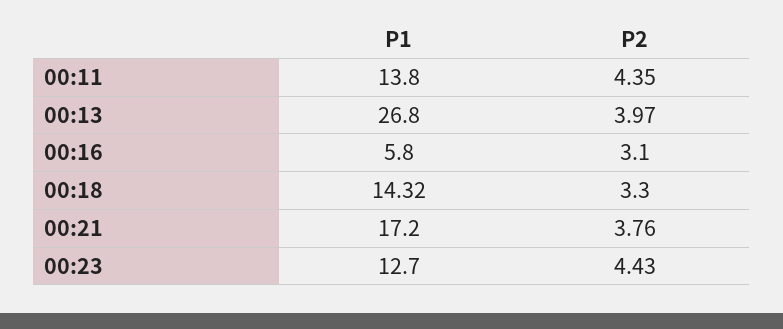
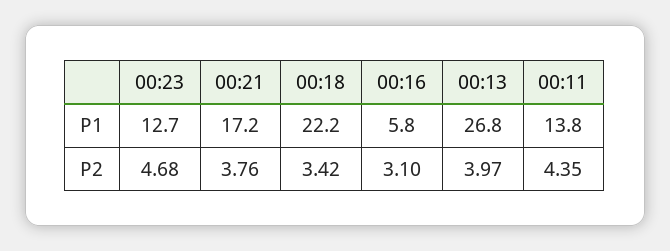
P1, 00:18: 14.32 -> 22.2
P2, 00:18: 3.3 -> 3.42
P2, 00:23: 4.43 -> 4.68

